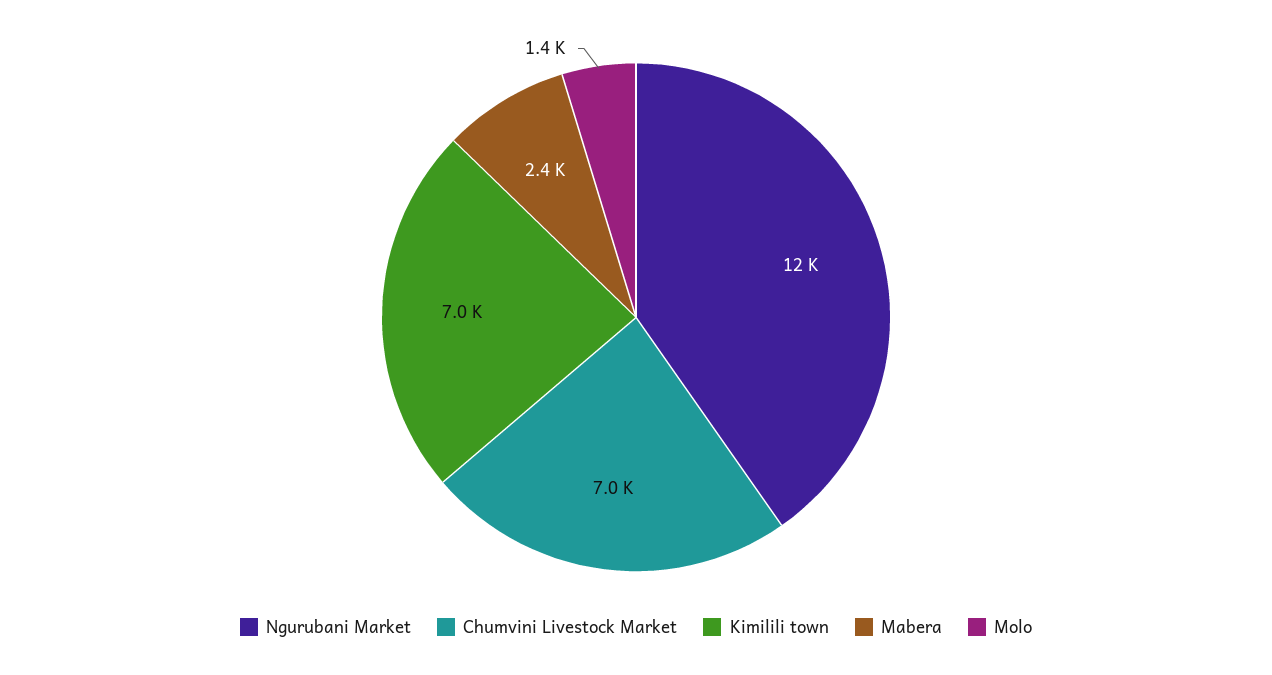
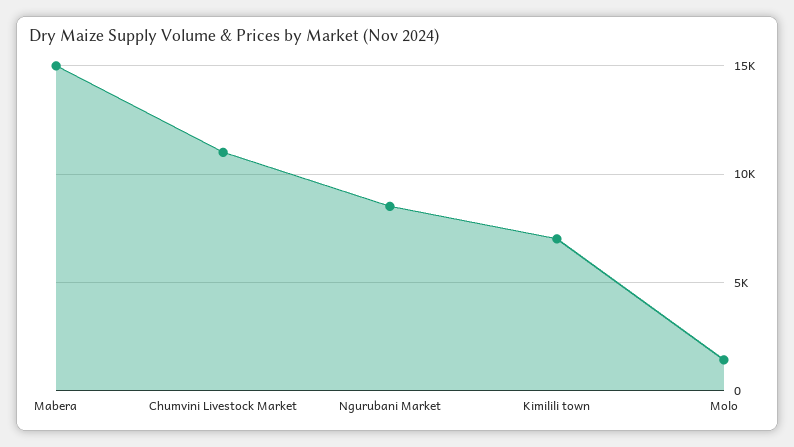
Ngurubani Market: 12000 -> 8500
Chumvini Livestock Market: 7000 -> 11000
Mabera: 2400 -> 15000

